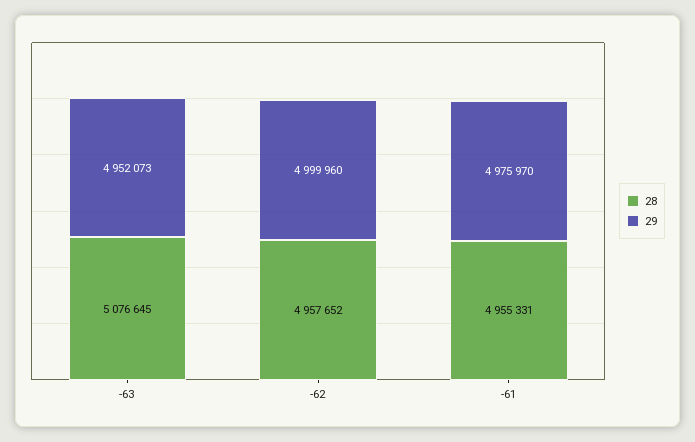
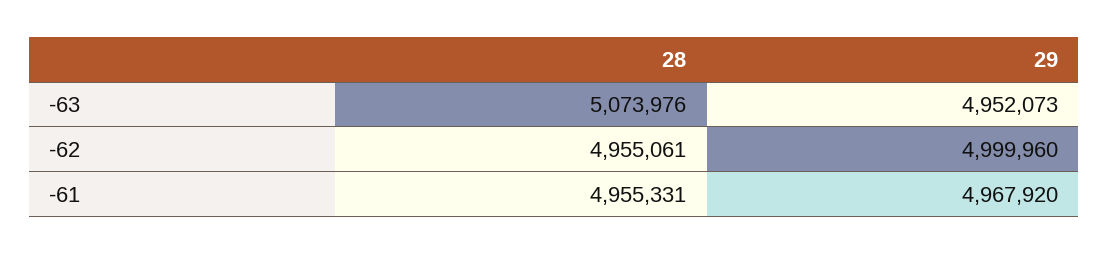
28, -63: 5076645 -> 5073976
28, -62: 4957652 -> 4955061
29, -61: 4975970 -> 4967920

